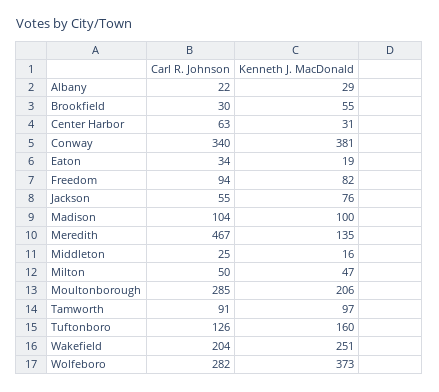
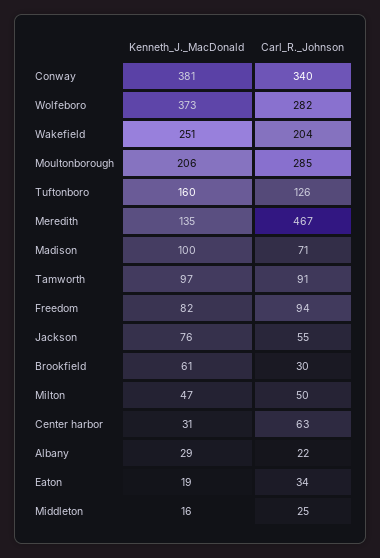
Kenneth J. MacDonald, Brookfield: 55 -> 61
Carl R. Johnson, Madison: 104 -> 71

